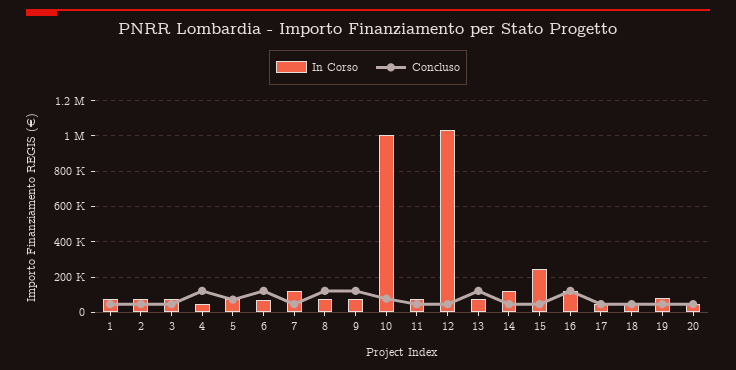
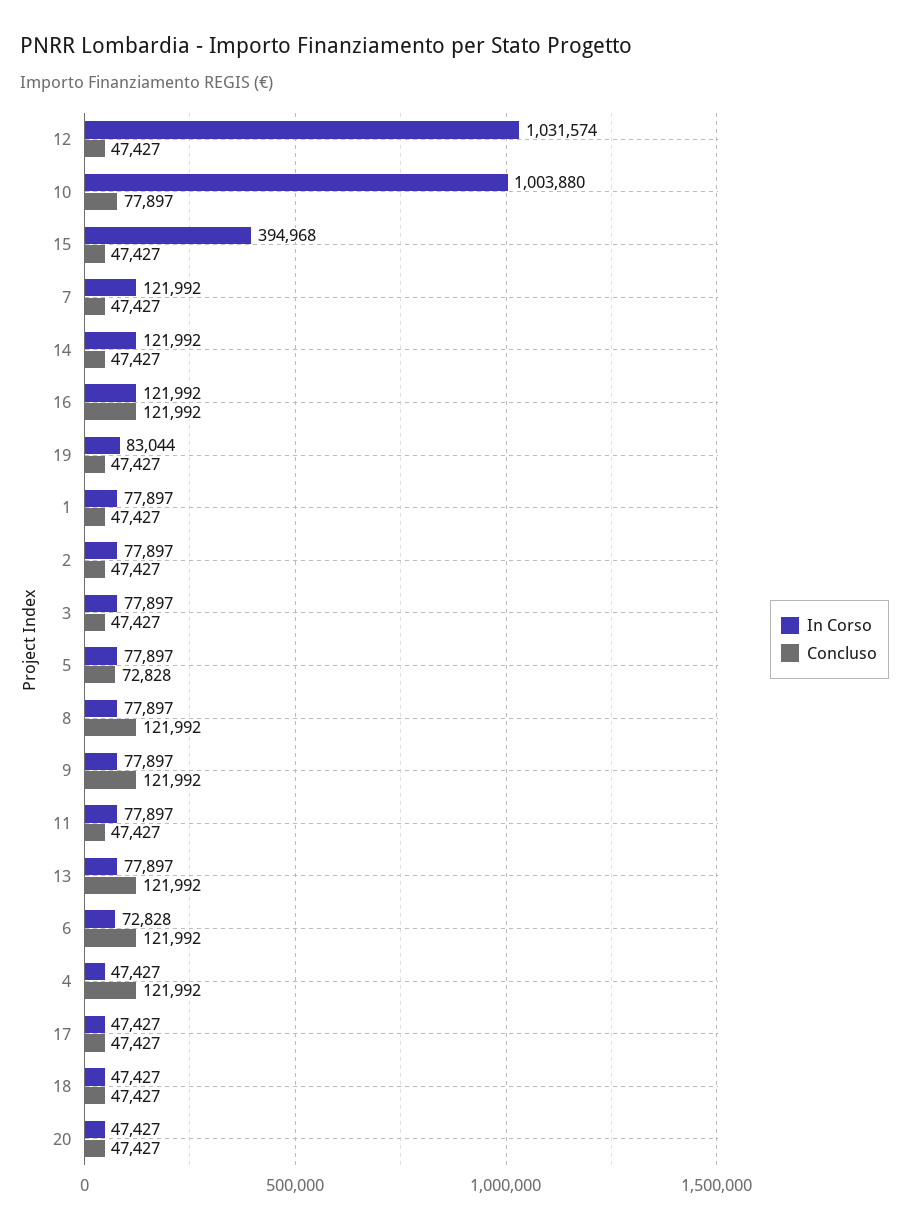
In Corso, 15: 250000 -> 394968

